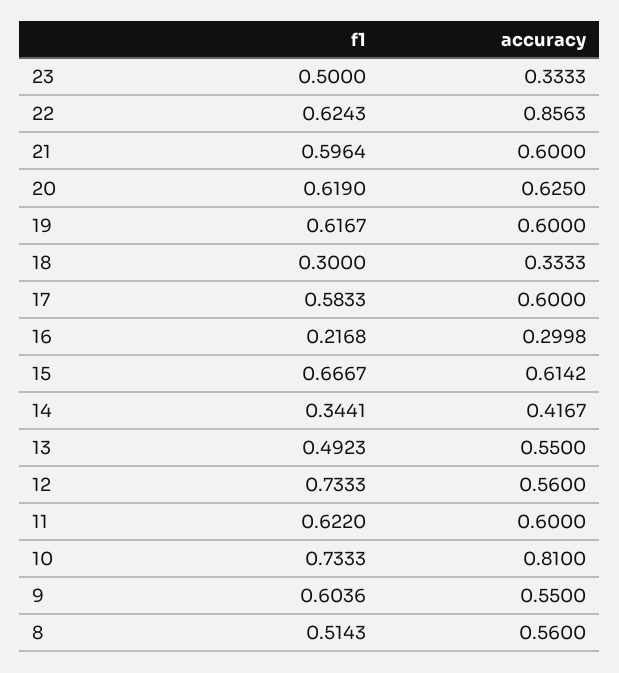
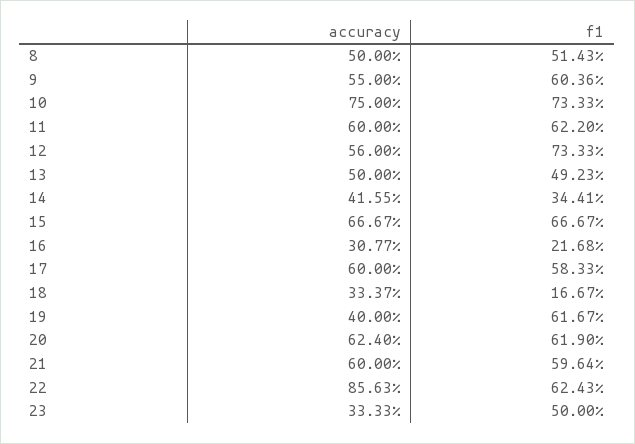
accuracy, 20: 0.625 -> 0.624
accuracy, 19: 0.6 -> 0.4
f1, 18: 0.3 -> 0.1667
accuracy, 18: 0.3333 -> 0.3337
accuracy, 16: 0.2998 -> 0.3077
accuracy, 15: 0.6142 -> 0.6667
accuracy, 14: 0.4167 -> 0.4155
accuracy, 13: 0.55 -> 0.5
accuracy, 10: 0.81 -> 0.75
accuracy, 8: 0.56 -> 0.5

